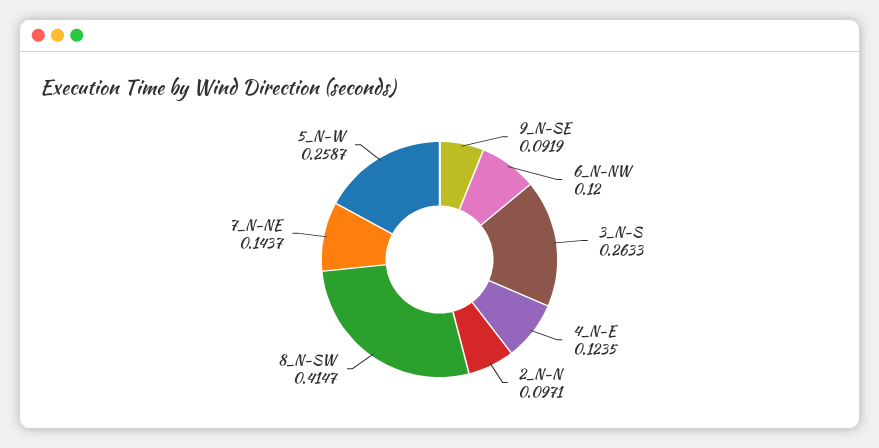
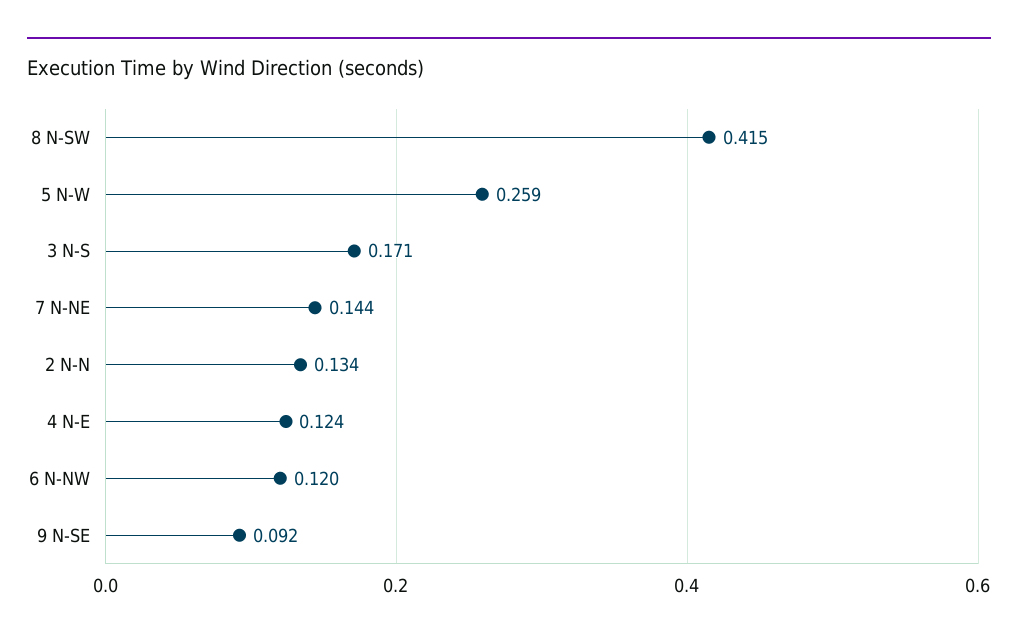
3_N-S: 0.2633 -> 0.171
2_N-N: 0.0971 -> 0.134

